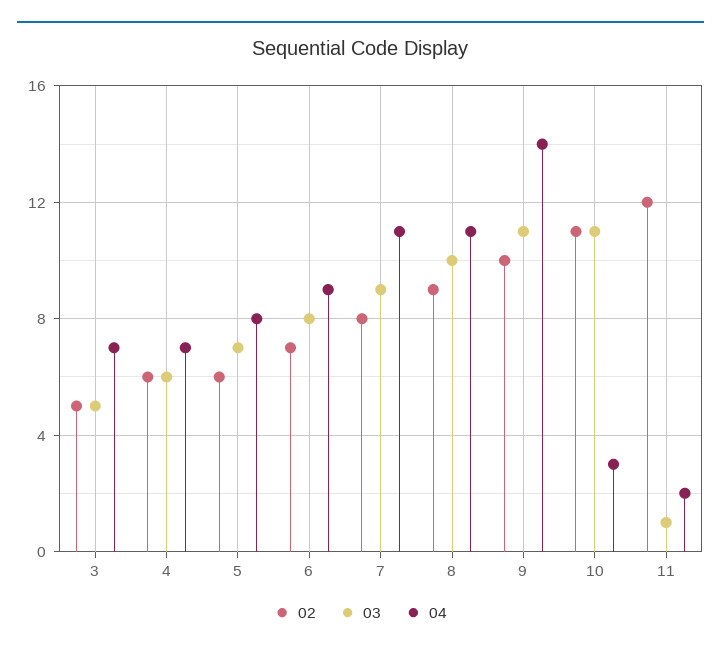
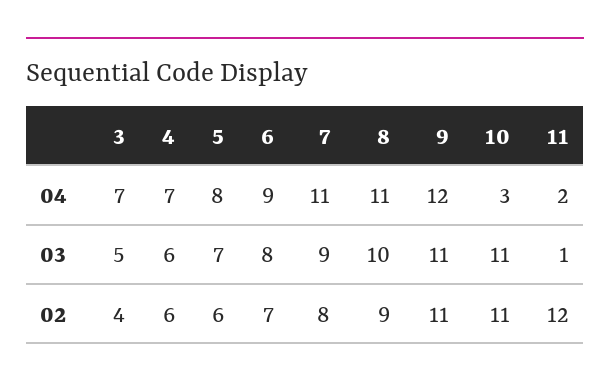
02, 3: 5 -> 4
02, 9: 10 -> 11
04, 9: 14 -> 12

